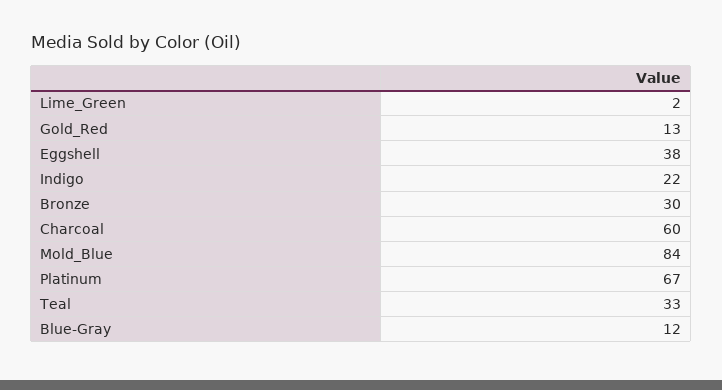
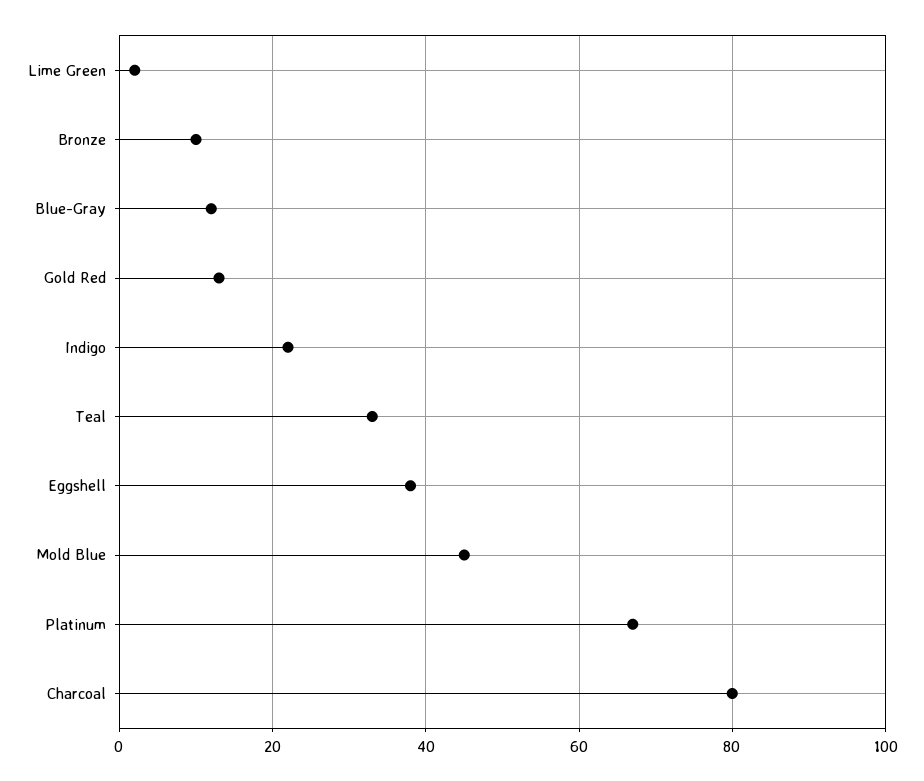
Bronze: 30 -> 10
Charcoal: 60 -> 80
Mold_Blue: 84 -> 45

